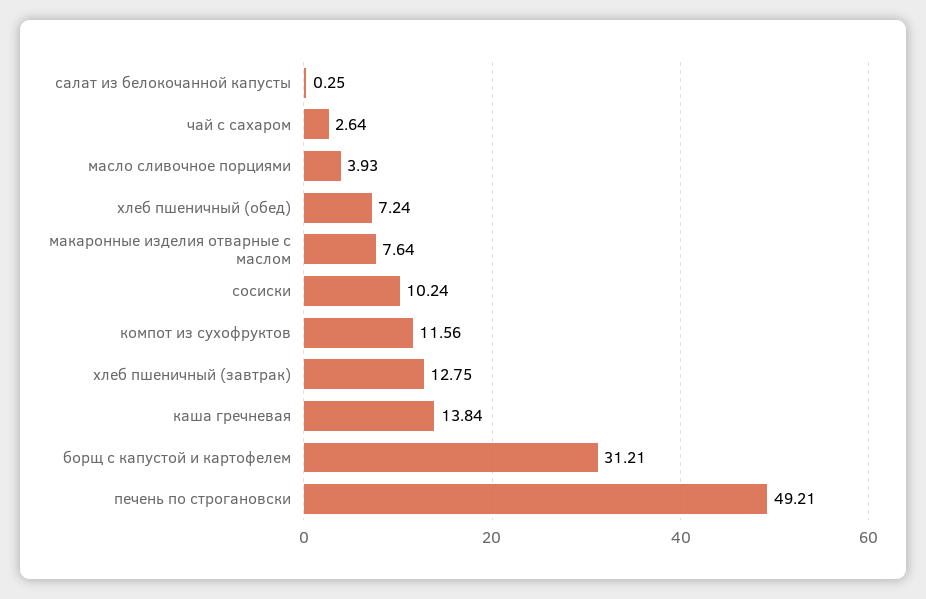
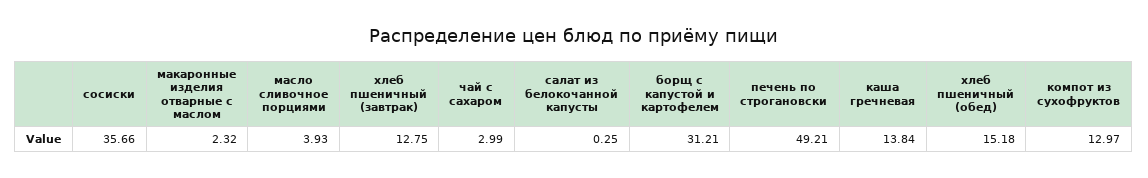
чай с сахаром: 2.64 -> 2.99
хлеб пшеничный (обед): 7.24 -> 15.18
макаронные изделия отварные с маслом: 7.64 -> 2.32
сосиски: 10.24 -> 35.66
компот из сухофруктов: 11.56 -> 12.97

